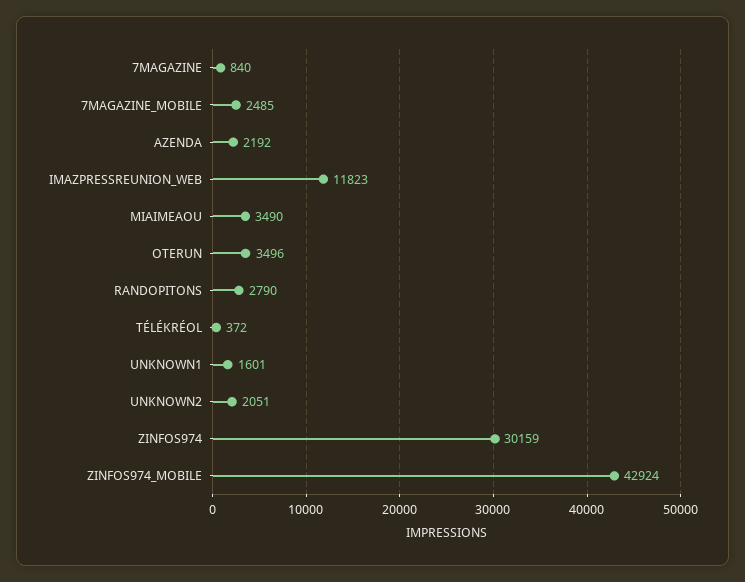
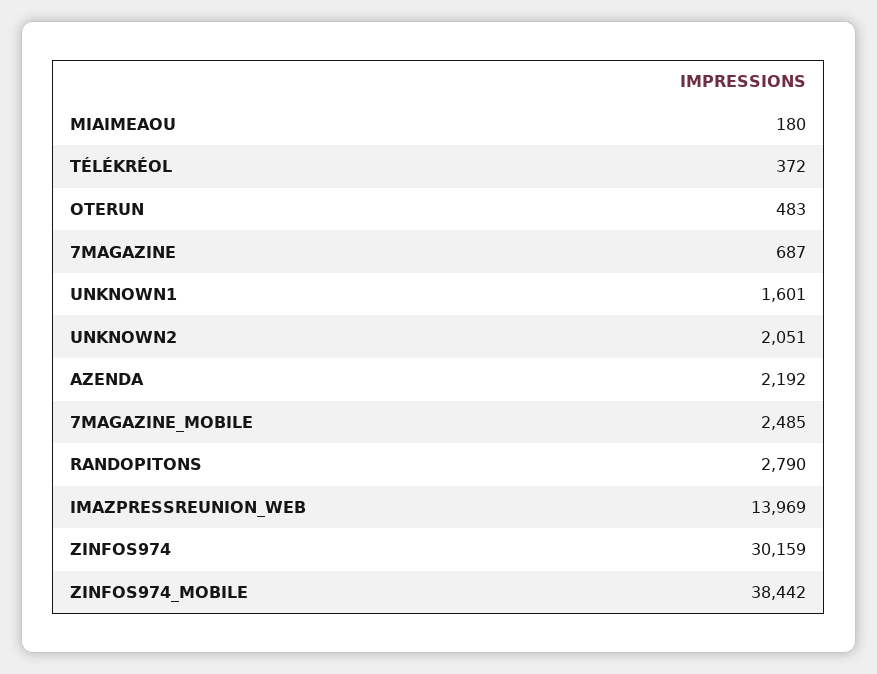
7MAGAZINE: 840 -> 687
IMAZPRESSREUNION_WEB: 11823 -> 13969
MIAIMEAOU: 3490 -> 180
OTERUN: 3496 -> 483
ZINFOS974_MOBILE: 42924 -> 38442

